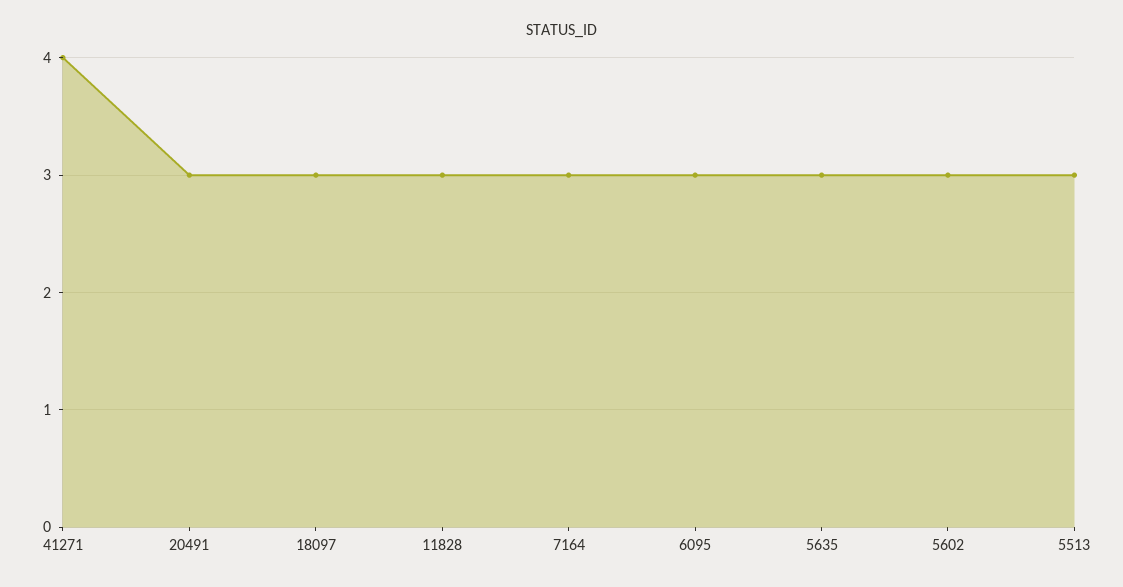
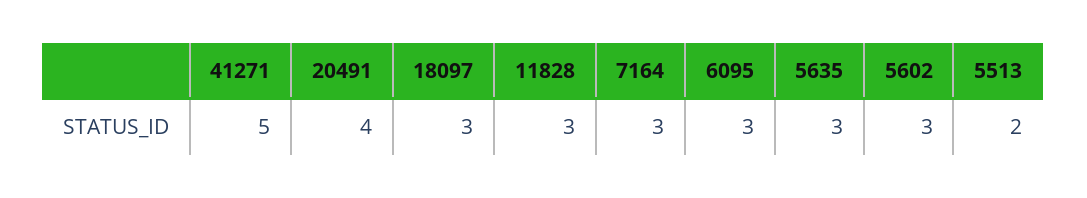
41271: 4 -> 5
20491: 3 -> 4
5513: 3 -> 2

